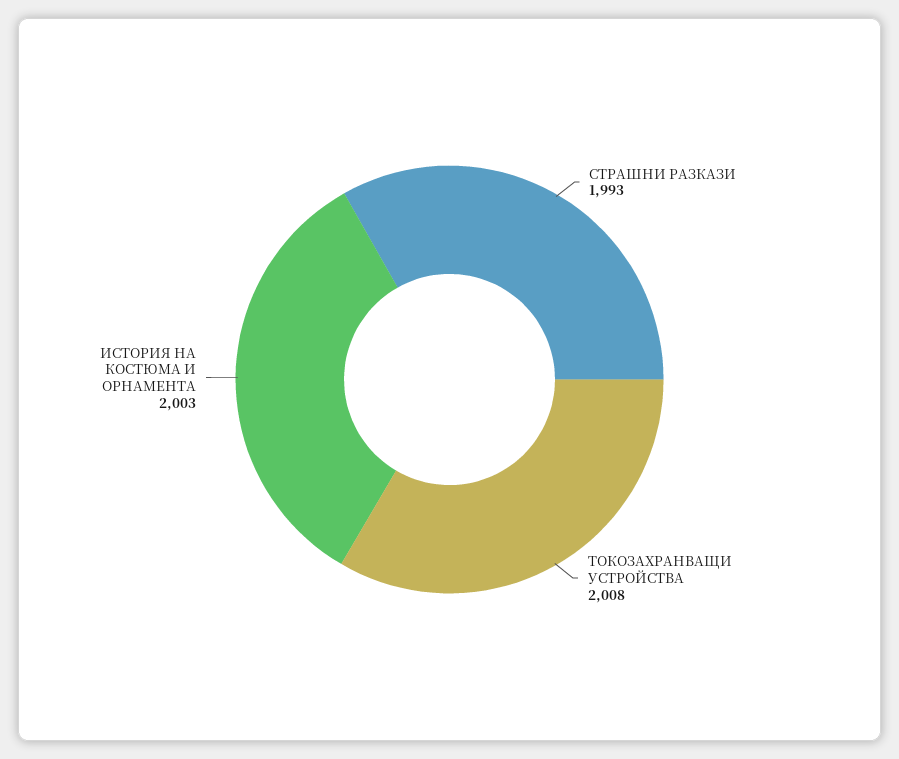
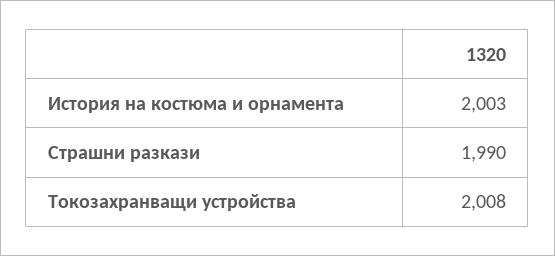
СТРАШНИ РАЗКАЗИ: 1993 -> 1990

